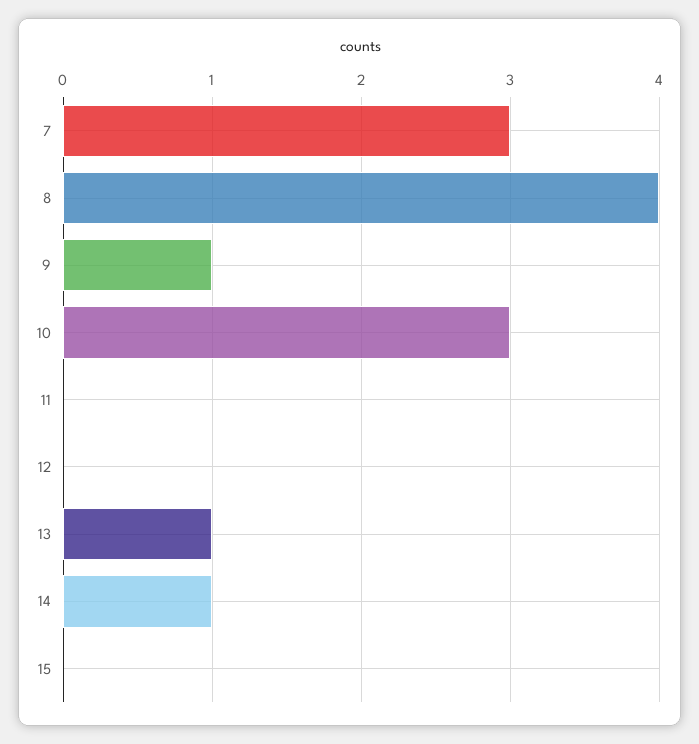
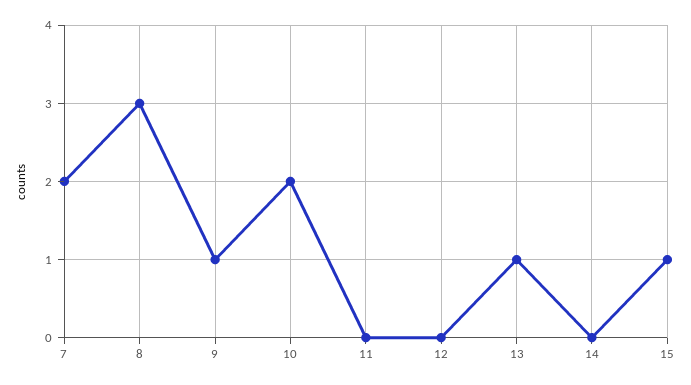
7: 3 -> 2
8: 4 -> 3
10: 3 -> 2
14: 1 -> 0
15: 0 -> 1

